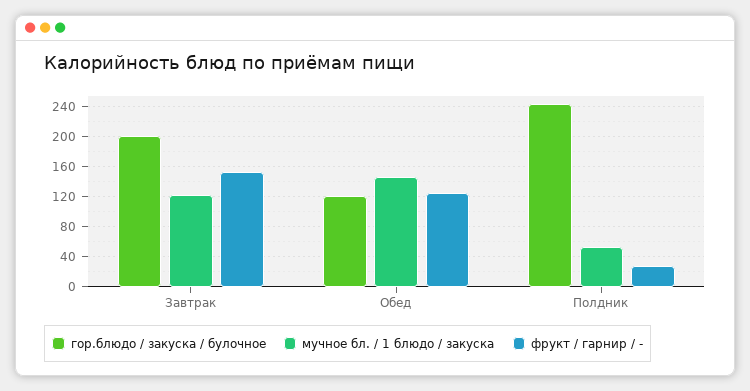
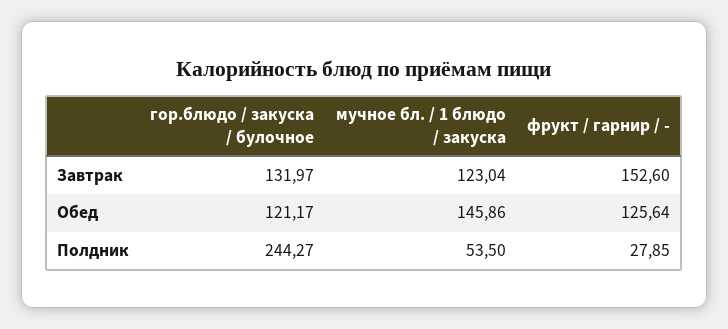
гор.блюдо / закуска / булочное, Завтрак: 200 -> 131.97

